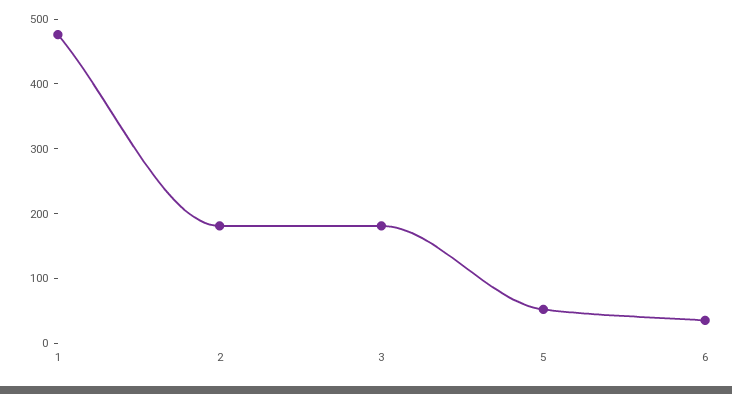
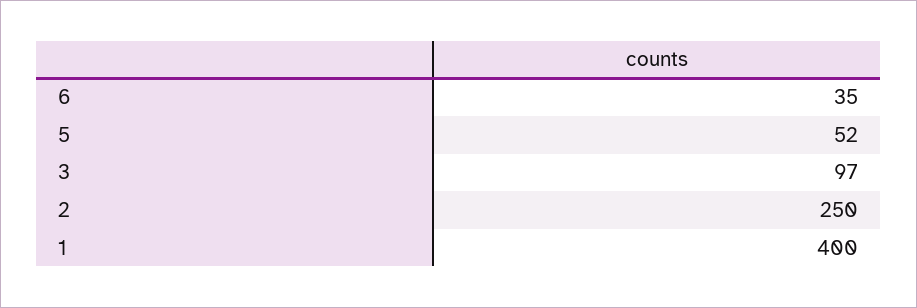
1: 480 -> 400
2: 180 -> 250
3: 180 -> 97

